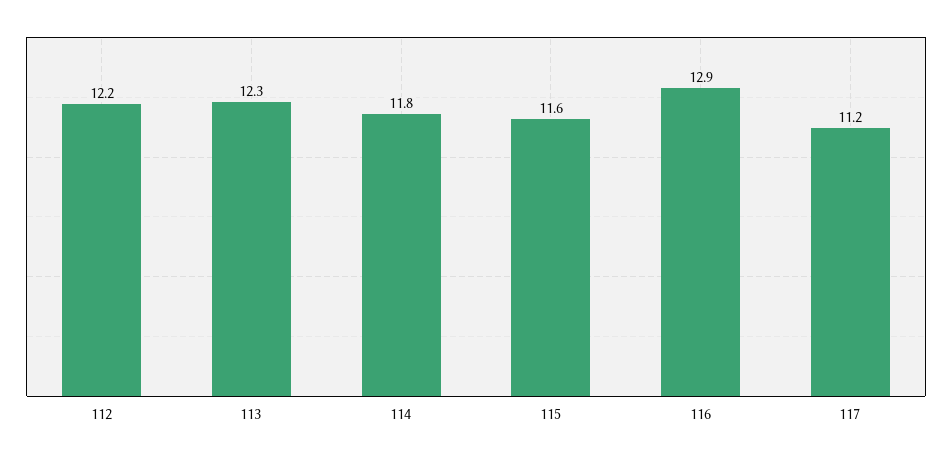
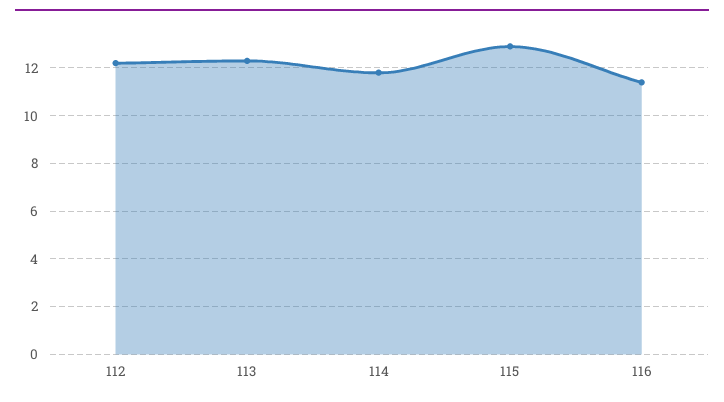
115: 11.6 -> 13
116: 12.9 -> 11.5
117: 11.2 -> none

